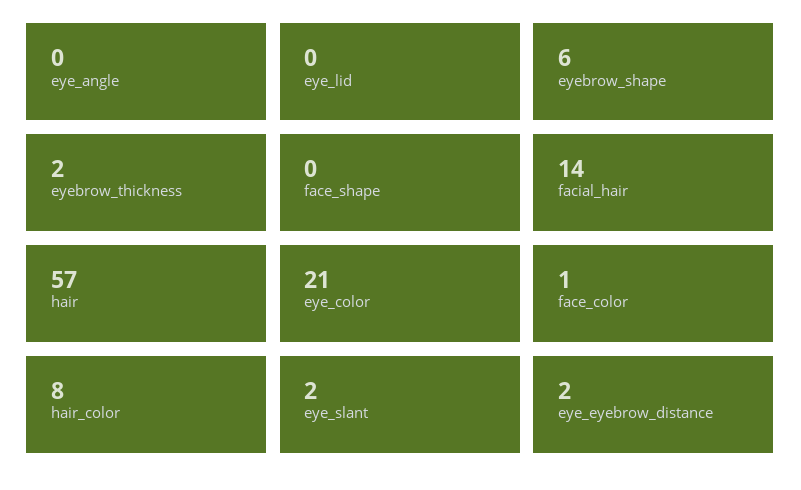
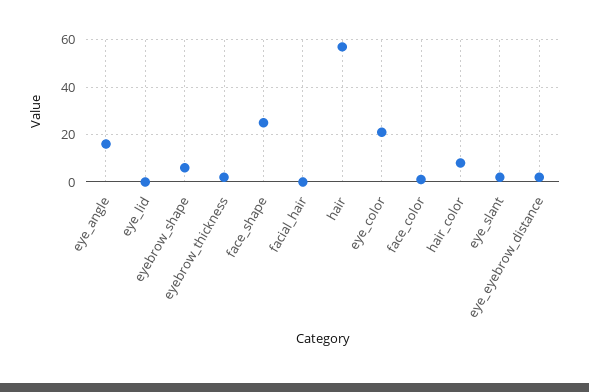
eye_angle: 0 -> 15
face_shape: 0 -> 25
facial_hair: 14 -> 0

